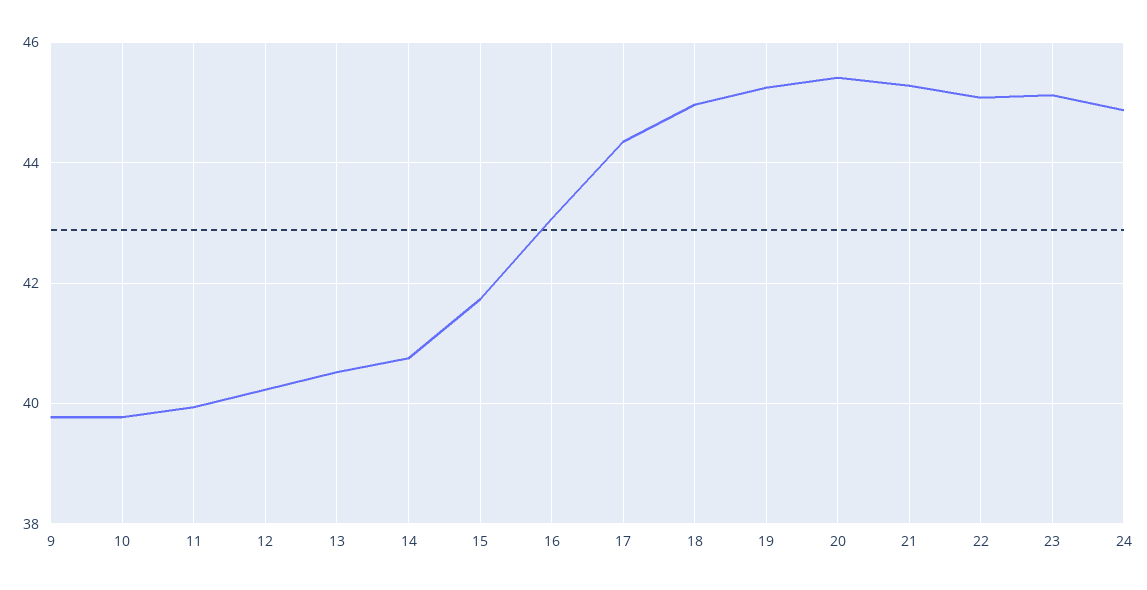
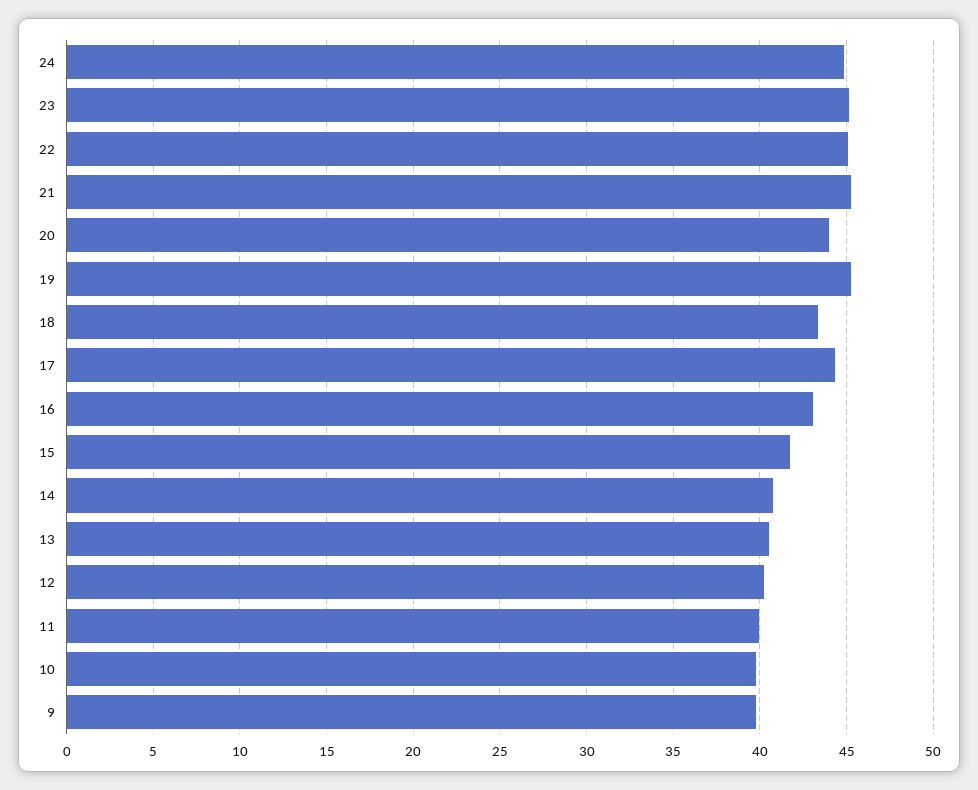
18: 45 -> 43.5
20: 45.4 -> 44

